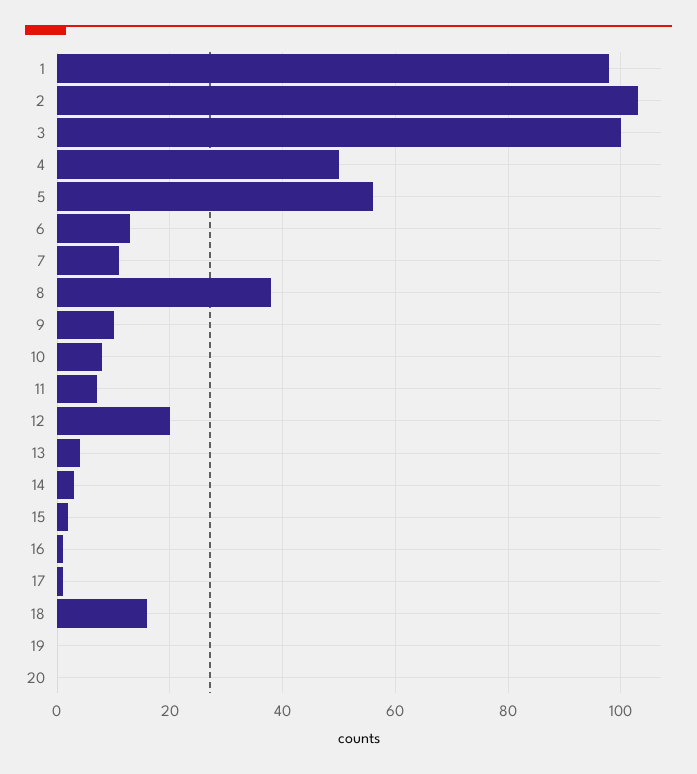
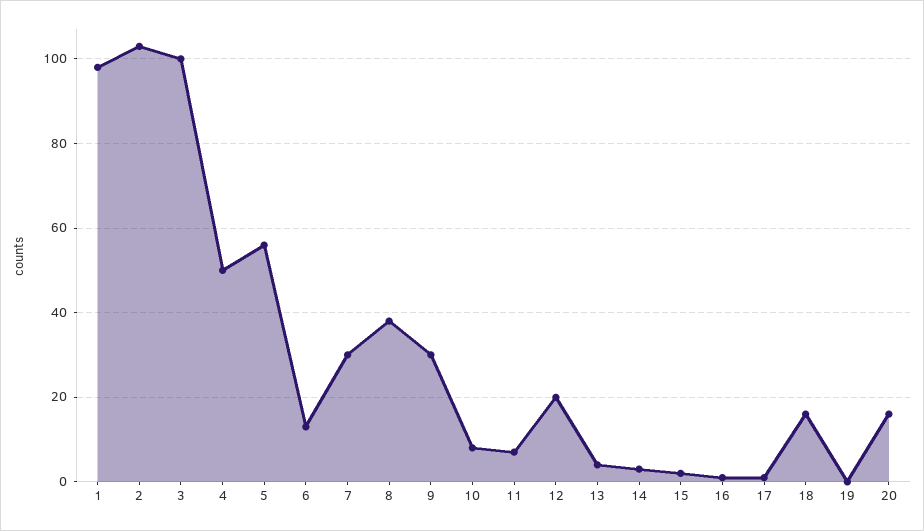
7: 10 -> 30
9: 10 -> 30
20: 0 -> 15

